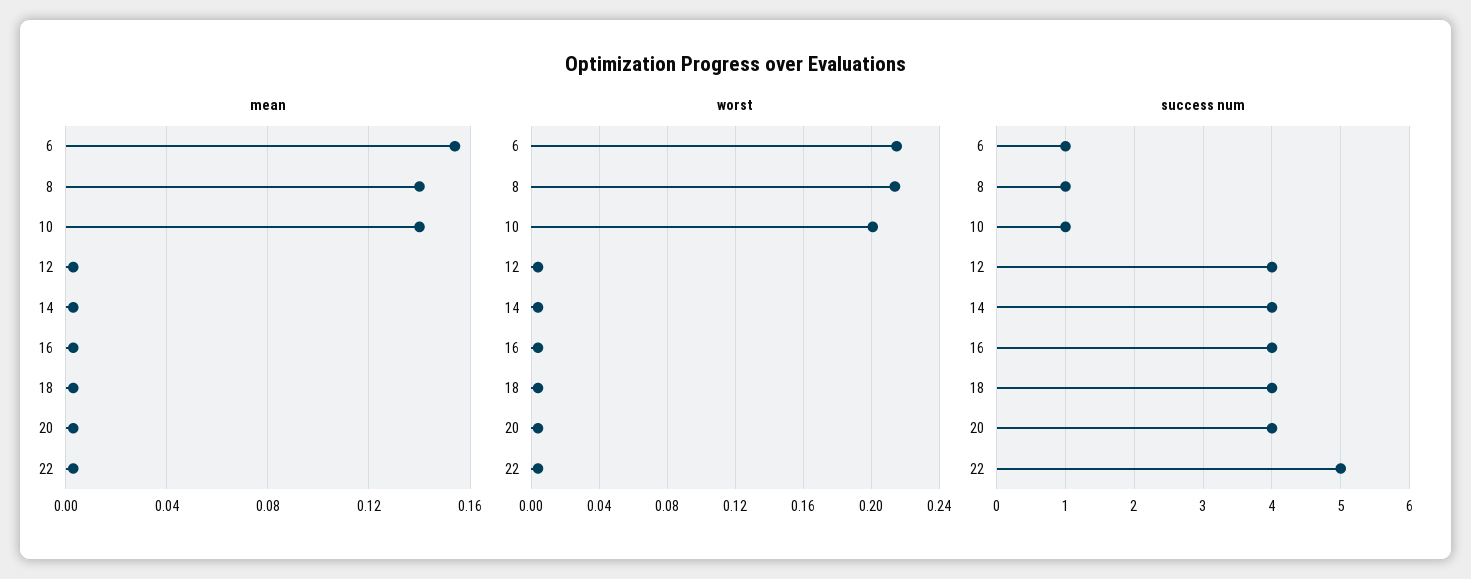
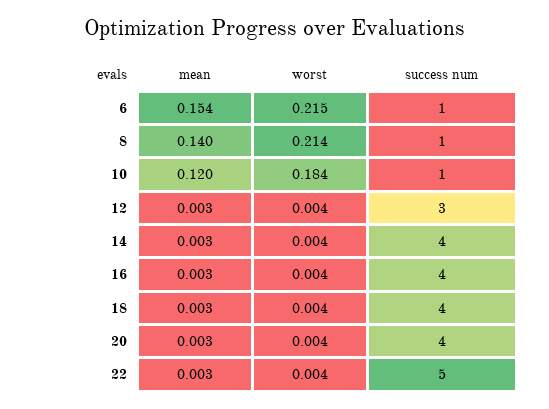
mean, 10: 0.14 -> 0.12
worst, 10: 0.2 -> 0.184
success num, 12: 4 -> 3

